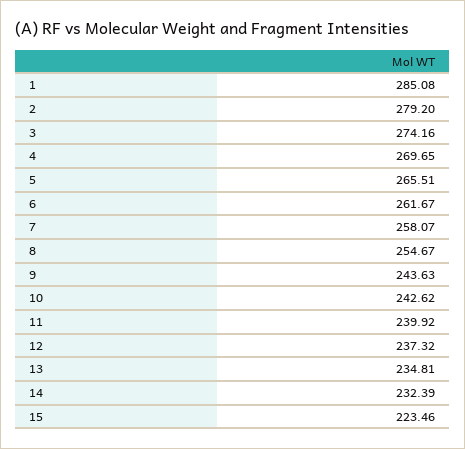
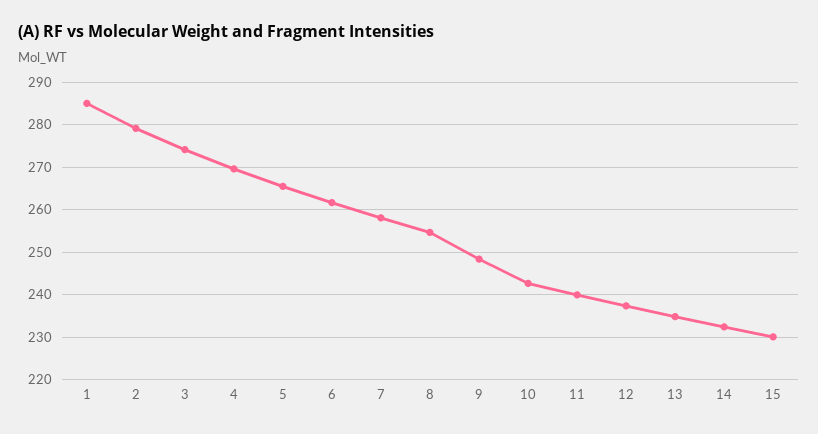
9: 243.63 -> 248
15: 223.46 -> 230

